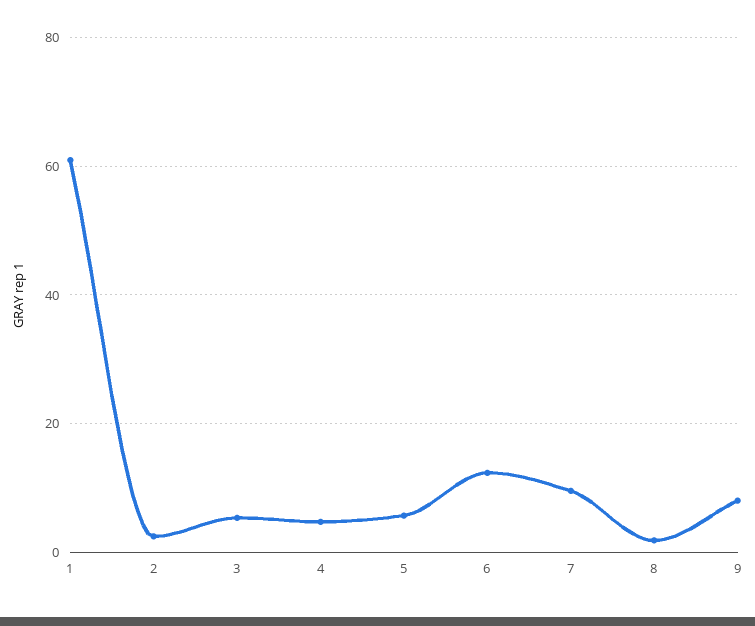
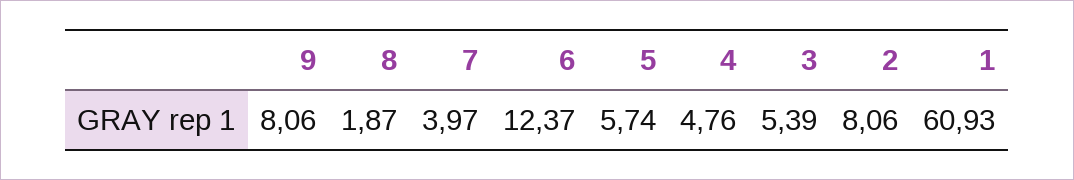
2: 2 -> 8.06
7: 10 -> 3.97

